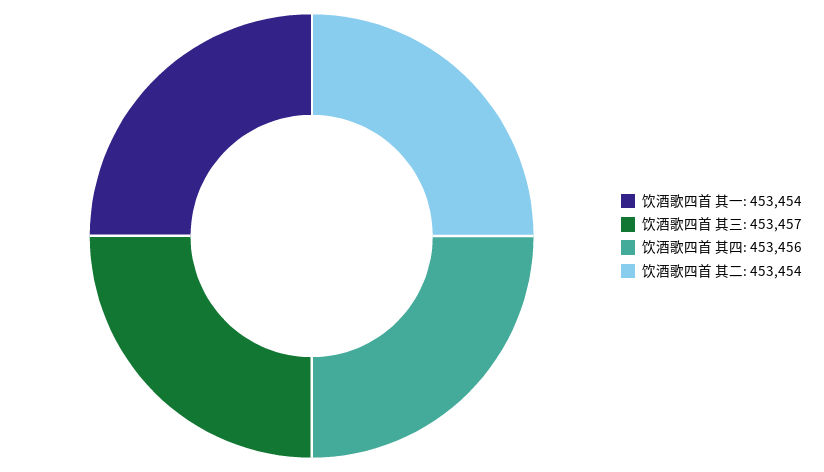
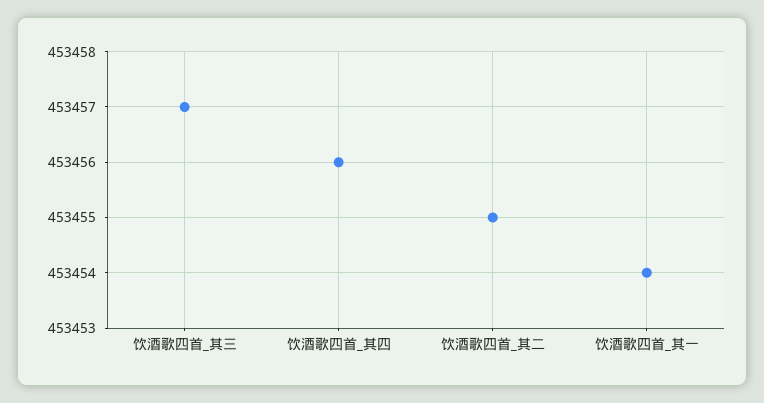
饮酒歌四首 其二: 453454 -> 453455

